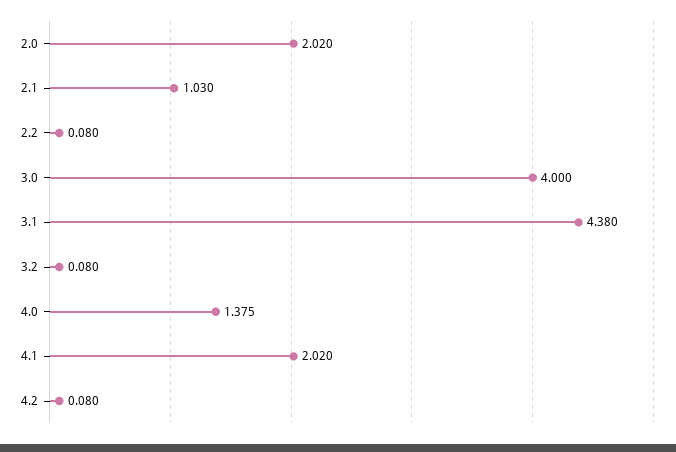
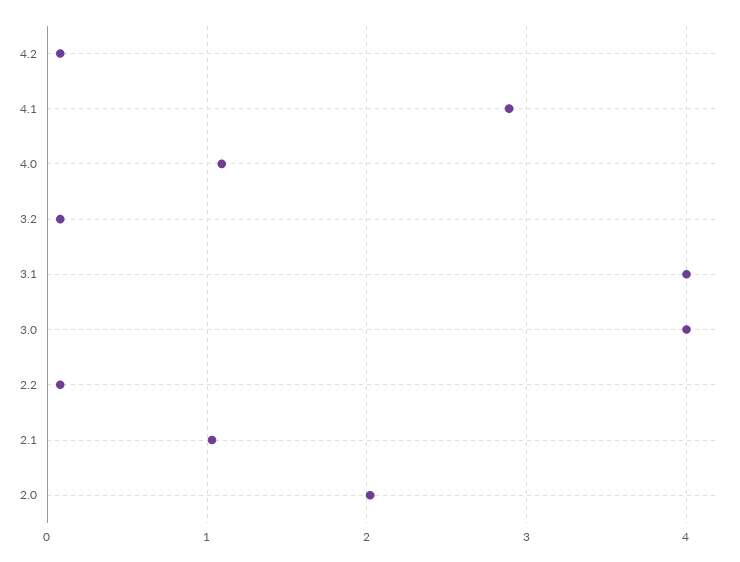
3.1: 4.38 -> 4
4.0: 1.375 -> 1.1
4.1: 2.02 -> 2.9

